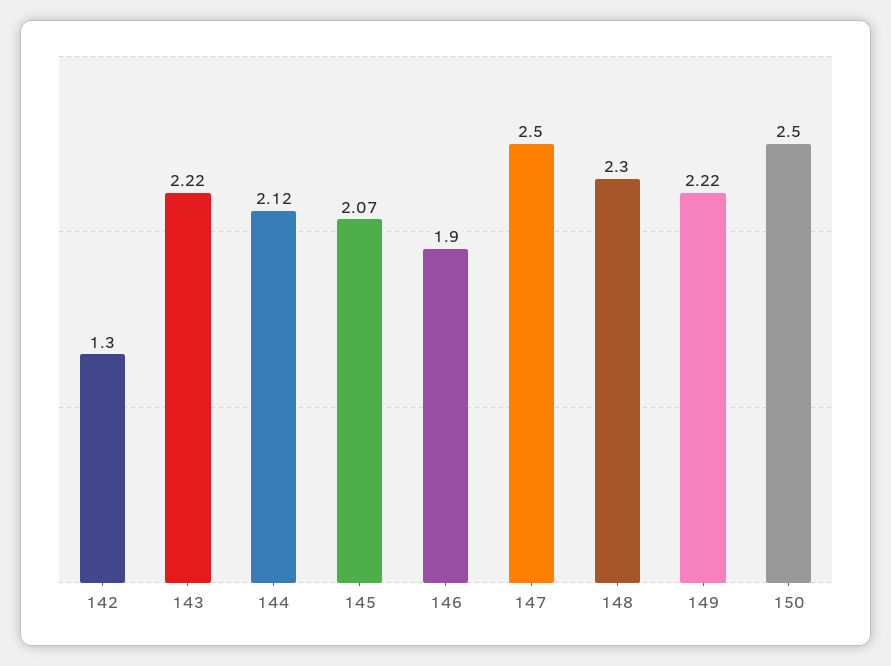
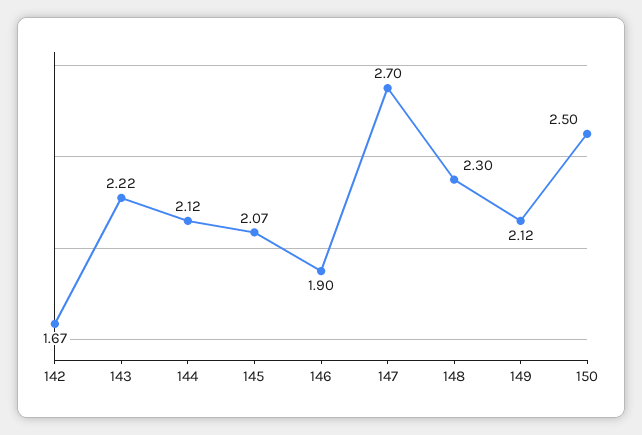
142: 1.3 -> 1.67
147: 2.5 -> 2.7
149: 2.22 -> 2.12

